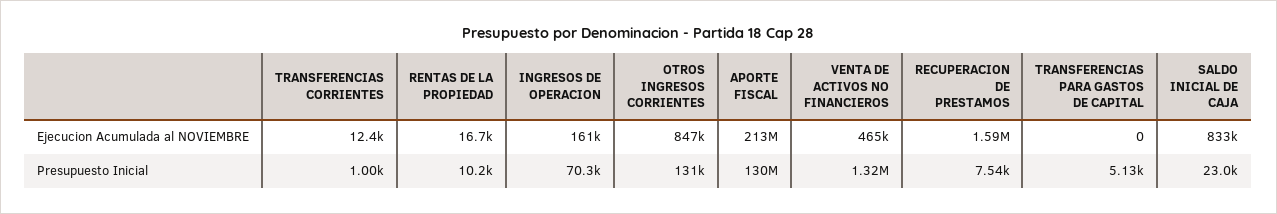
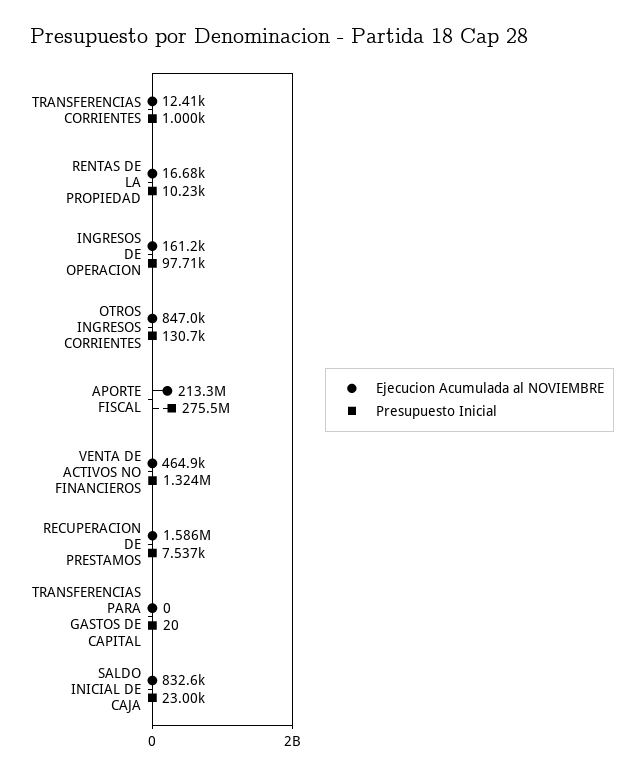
Presupuesto Inicial, INGRESOS DE OPERACION: 70300 -> 97710
Presupuesto Inicial, APORTE FISCAL: 130000000 -> 275500000
Presupuesto Inicial, TRANSFERENCIAS PARA GASTOS DE CAPITAL: 5130 -> 20

